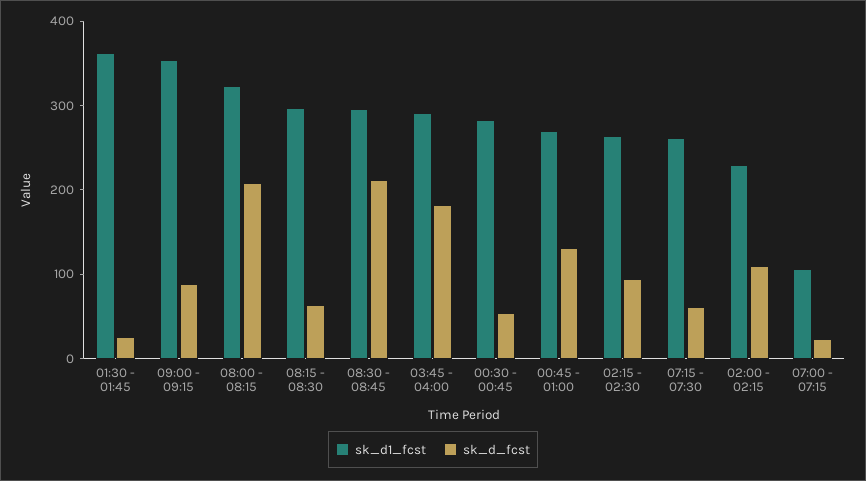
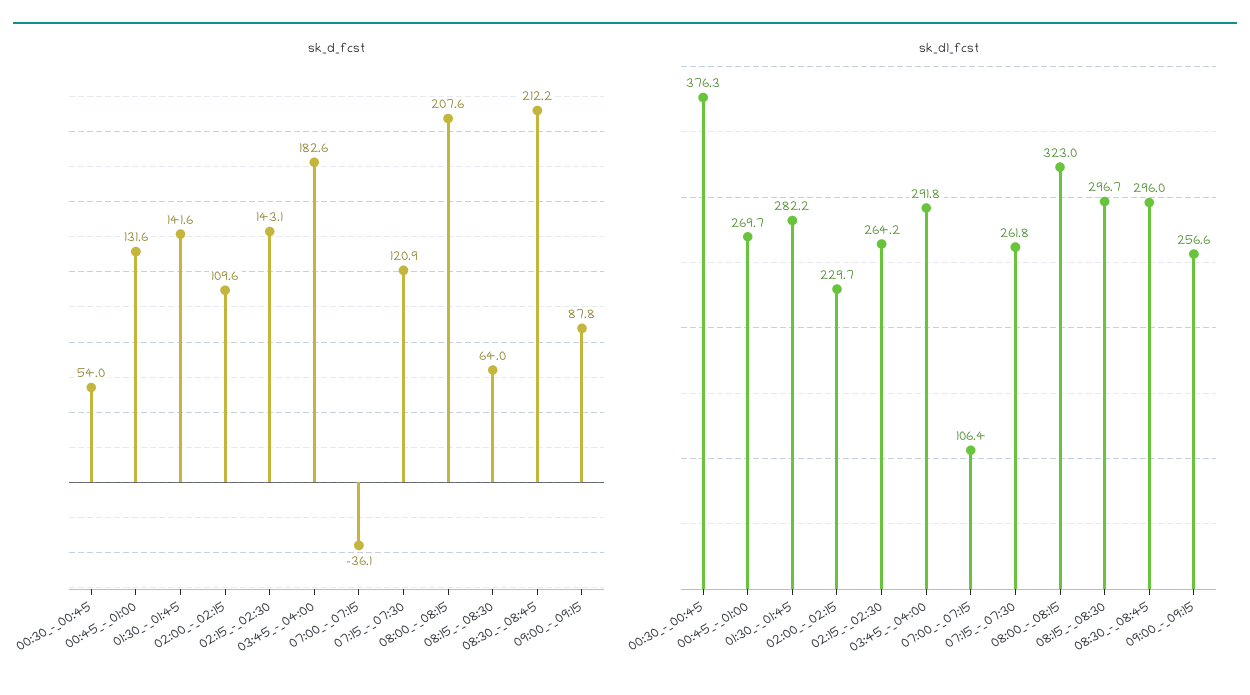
sk_d1_fcst, 01:30 - 01:45: 360 -> 282.2
sk_d_fcst, 01:30 - 01:45: 20 -> 141.6
sk_d1_fcst, 09:00 - 09:15: 360 -> 256.6
sk_d1_fcst, 00:30 - 00:45: 280 -> 376.3
sk_d_fcst, 02:15 - 02:30: 100 -> 143.1
sk_d_fcst, 07:15 - 07:30: 60 -> 120.9
sk_d_fcst, 07:00 - 07:15: 20 -> -36.1

